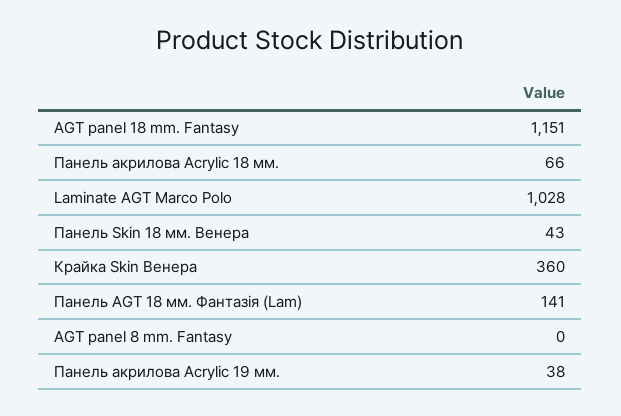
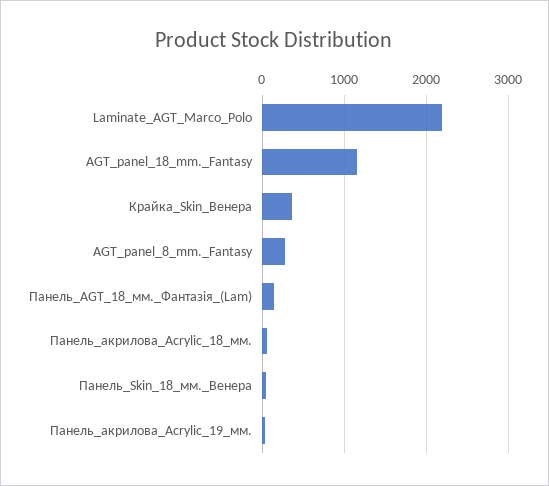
Laminate AGT Marco Polo: 1028 -> 2200
AGT panel 8 mm. Fantasy: 0 -> 300

